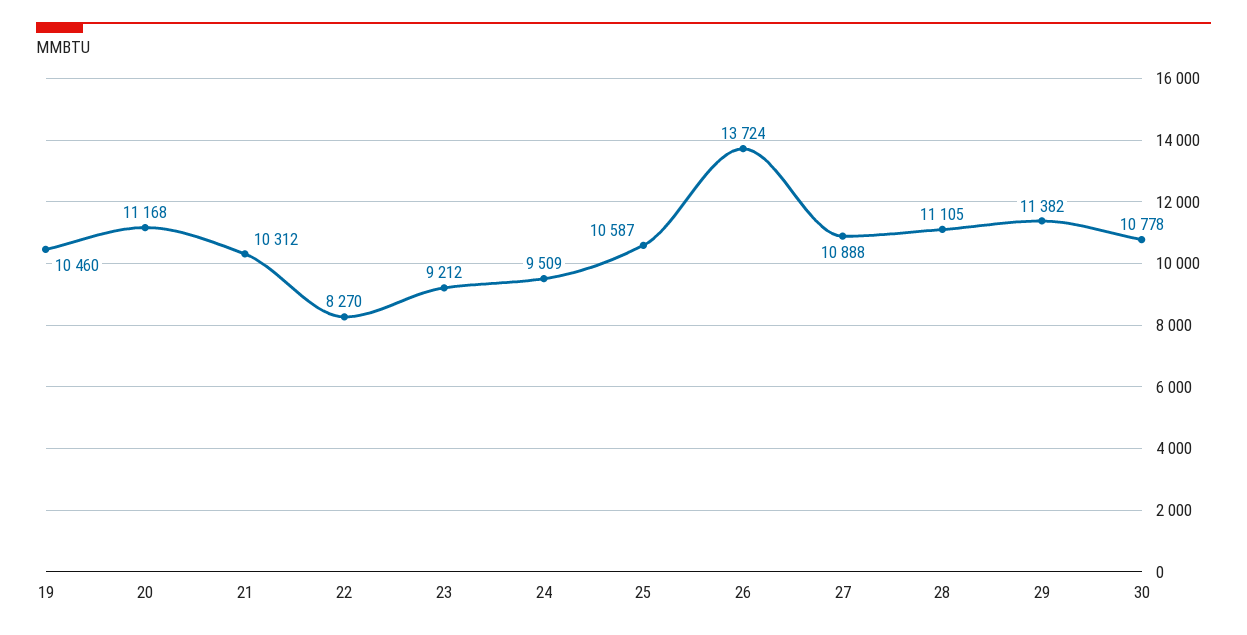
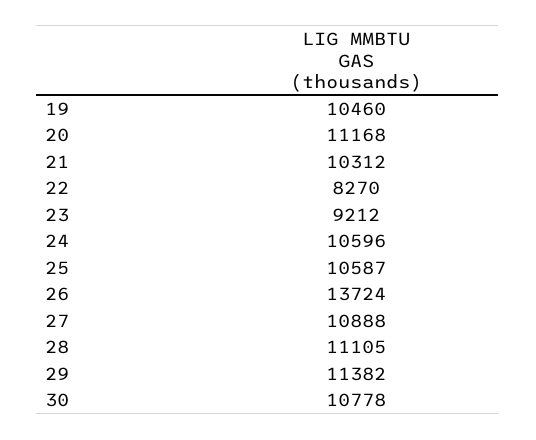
24: 9509 -> 10596

